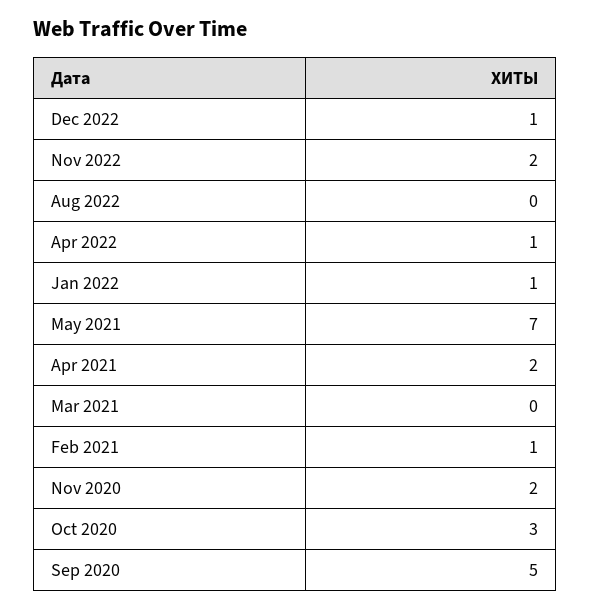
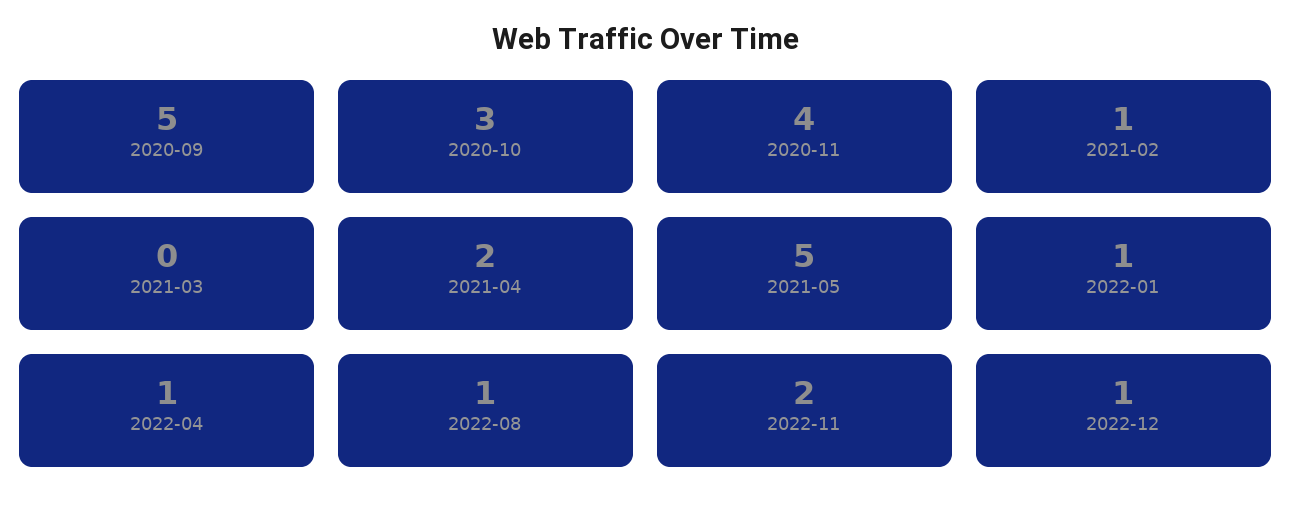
Aug 2022: 0 -> 1
May 2021: 7 -> 5
Nov 2020: 2 -> 4

